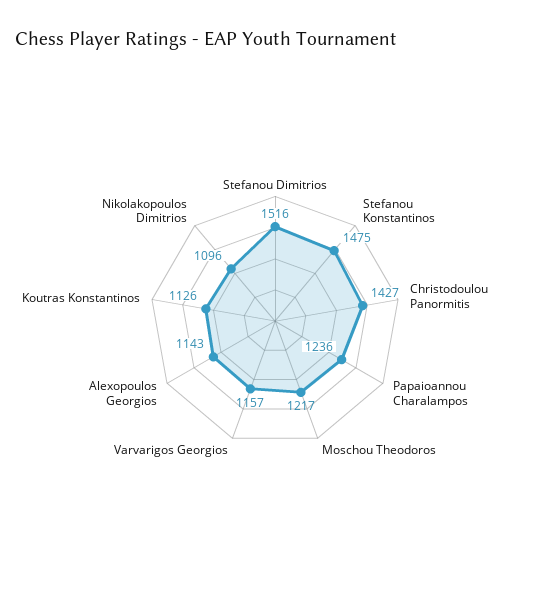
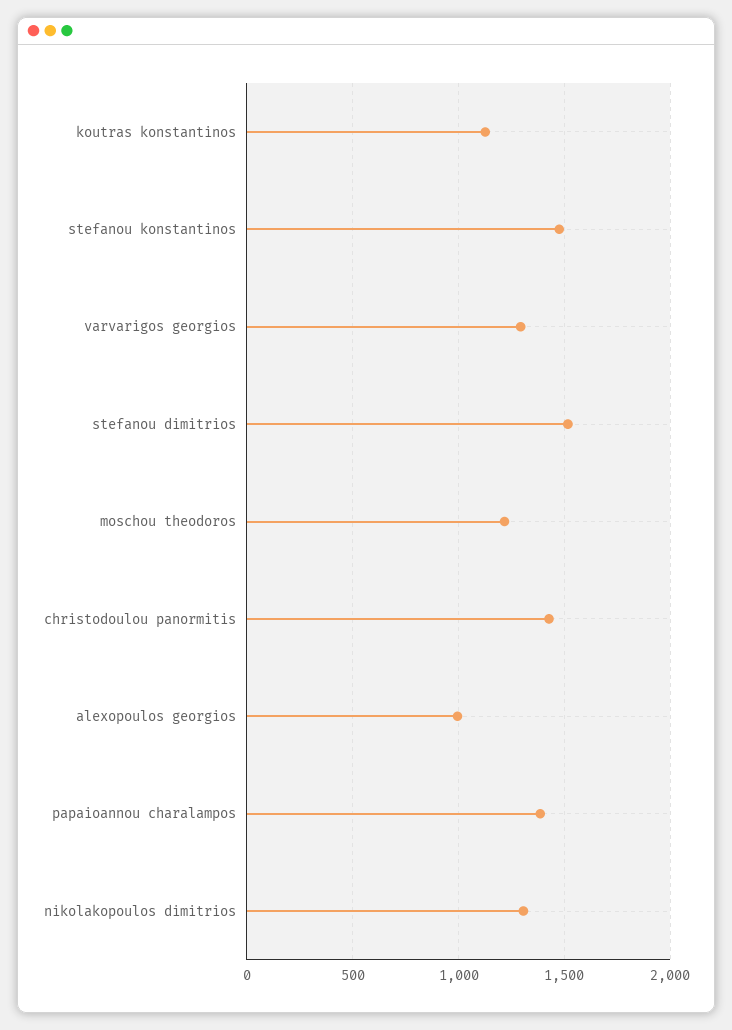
Papaioannou Charalampos: 1236 -> 1400
Varvarigos Georgios: 1157 -> 1300
Alexopoulos Georgios: 1143 -> 1000
Nikolakopoulos Dimitrios: 1096 -> 1300

